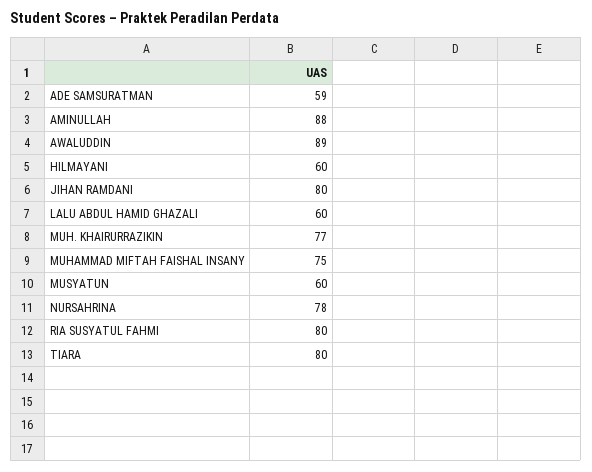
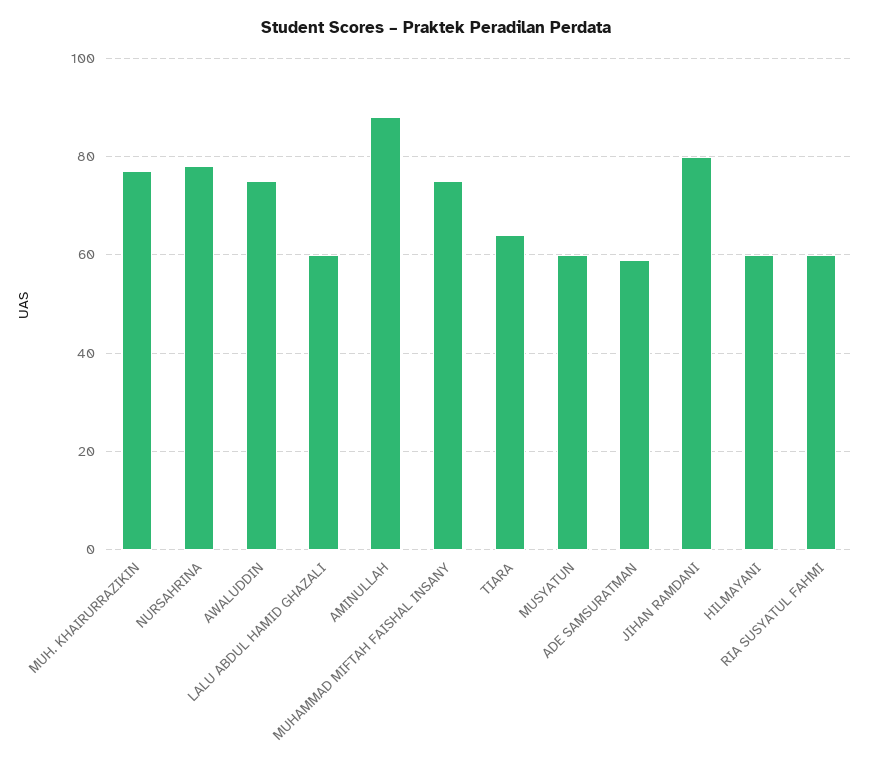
AWALUDDIN: 89 -> 75
RIA SUSYATUL FAHMI: 80 -> 60
TIARA: 80 -> 65

